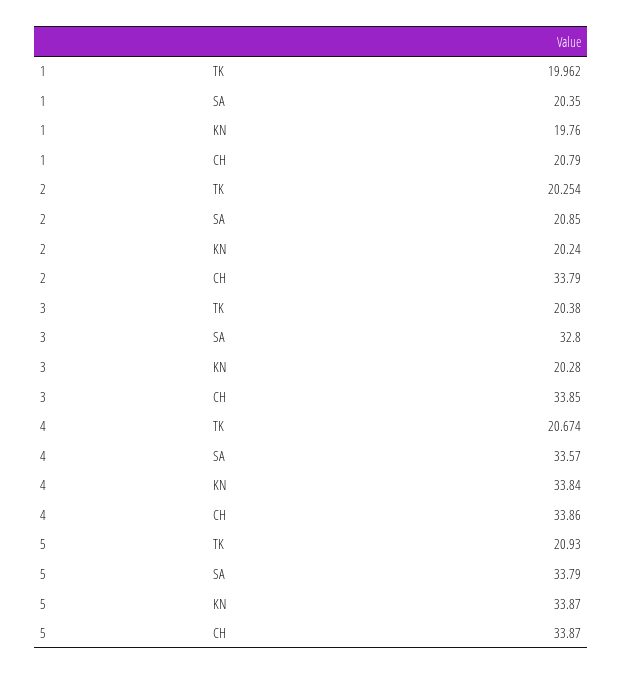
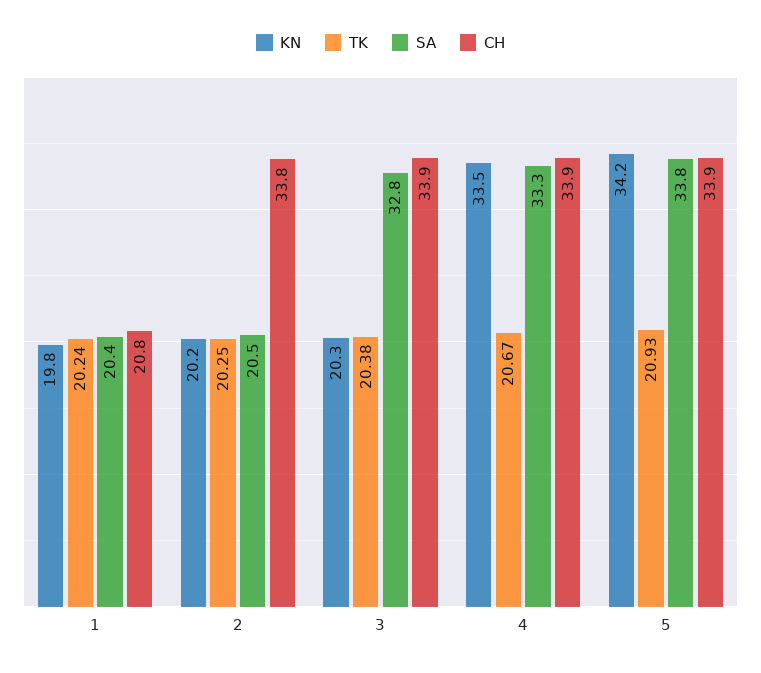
TK, 1: 19.962 -> 20.24
SA, 2: 20.85 -> 20.5
SA, 4: 33.57 -> 33.3
KN, 4: 33.84 -> 33.5
KN, 5: 33.87 -> 34.2

